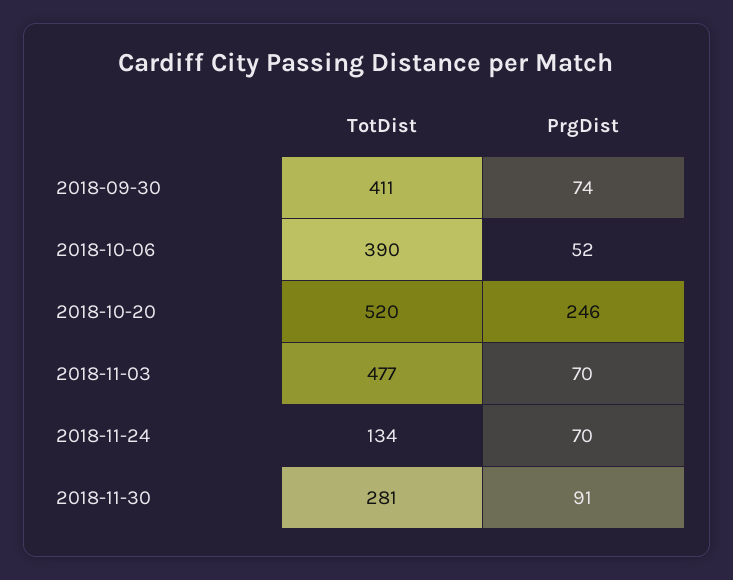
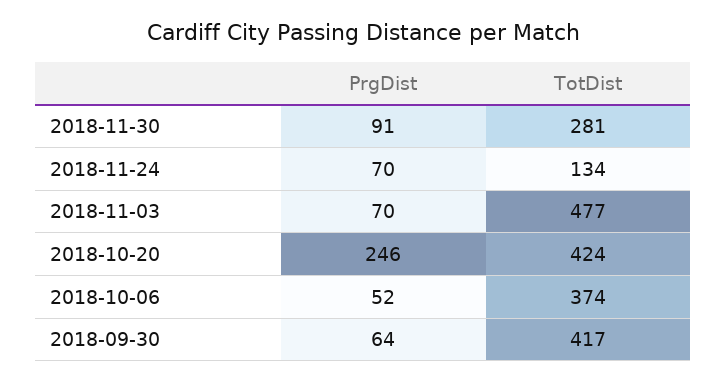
TotDist, 2018-09-30: 411 -> 417
PrgDist, 2018-09-30: 74 -> 64
TotDist, 2018-10-06: 390 -> 374
TotDist, 2018-10-20: 520 -> 424

